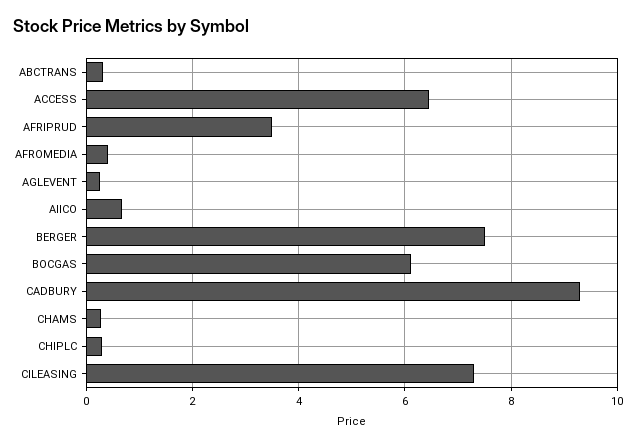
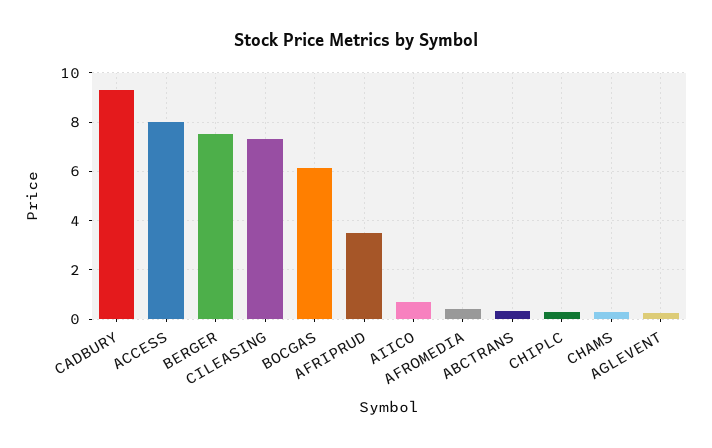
ACCESS: 6.4 -> 8

